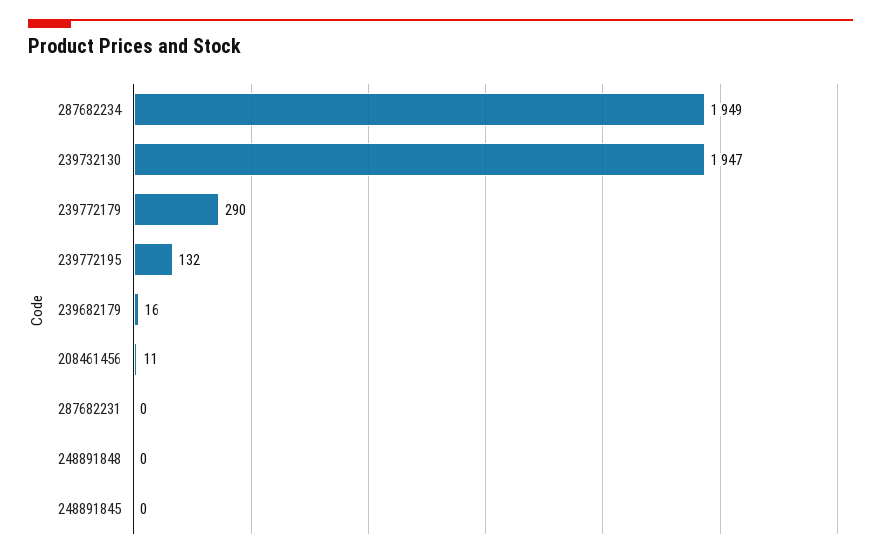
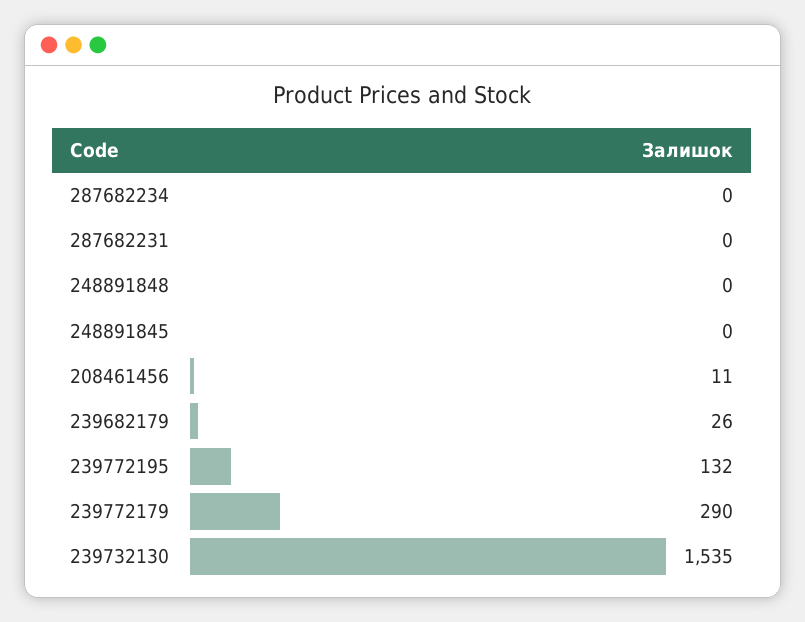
287682234: 1949 -> 0
239732130: 1947 -> 1535
239682179: 16 -> 26

